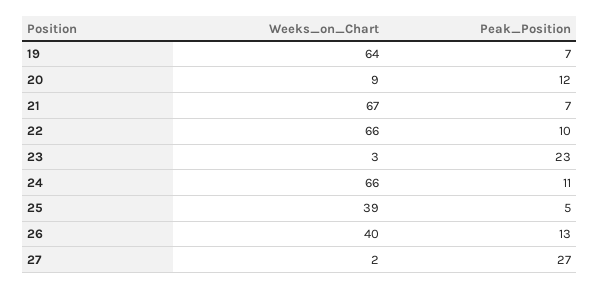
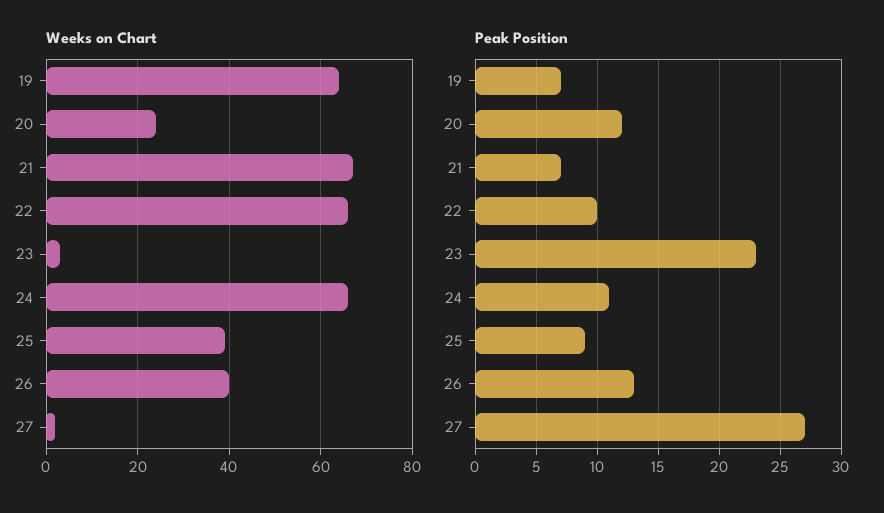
Weeks_on_Chart, 20: 9 -> 25
Peak_Position, 25: 5 -> 9

